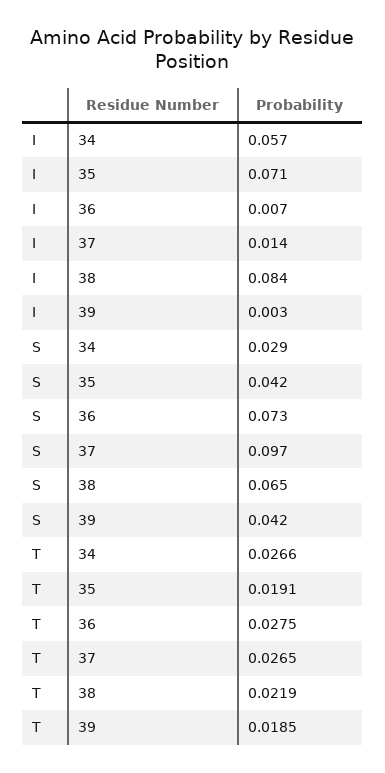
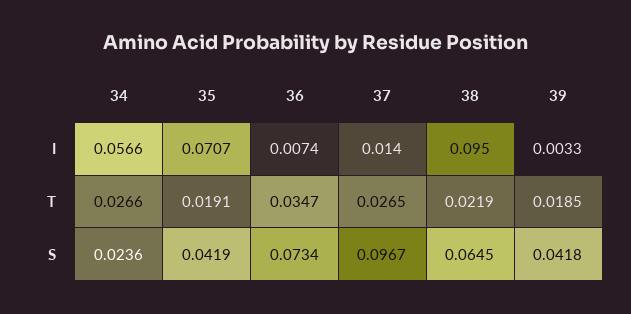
I, 38: 0.084 -> 0.095
S, 34: 0.029 -> 0.0236
T, 36: 0.0275 -> 0.0347

